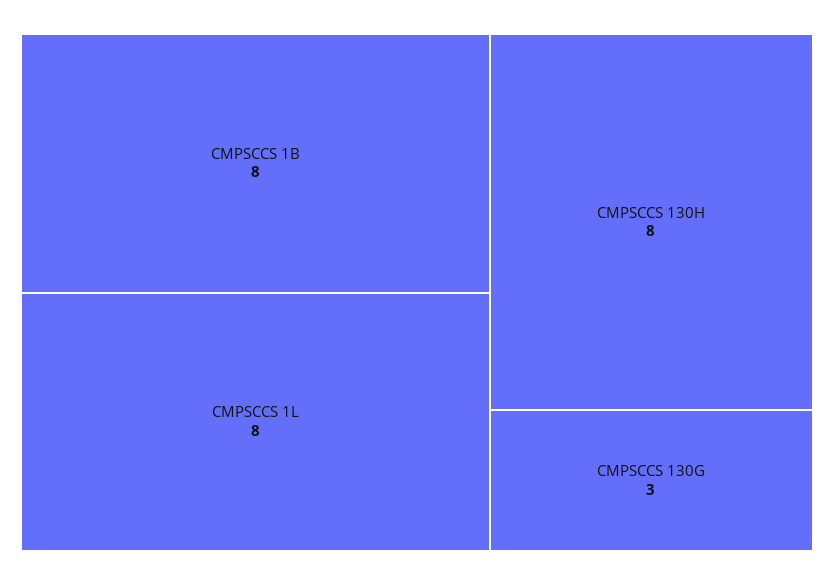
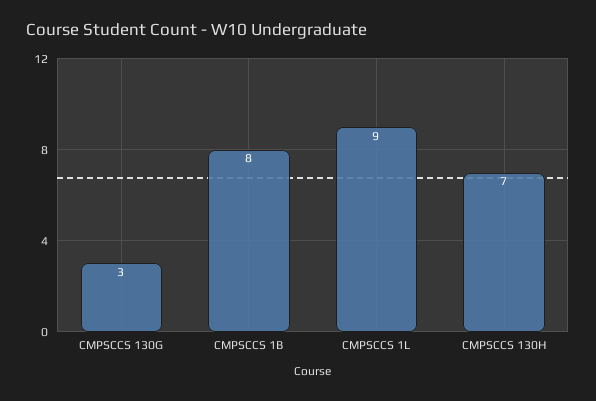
CMPSCCS 1L: 8 -> 9
CMPSCCS 130H: 8 -> 7

